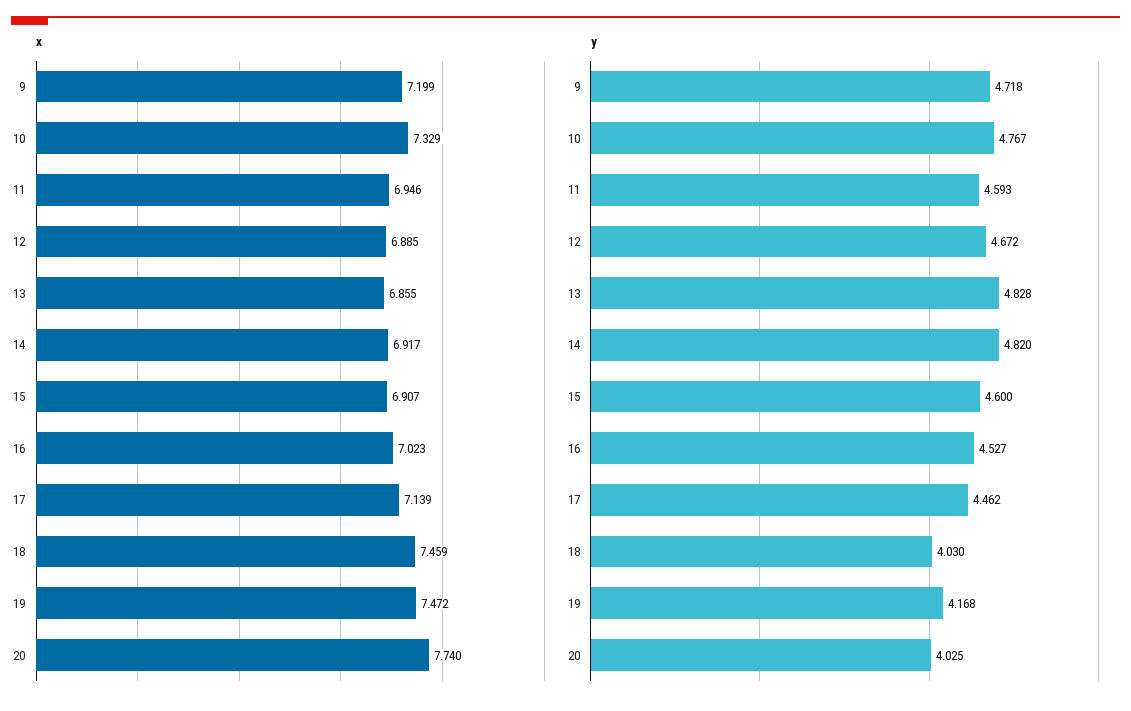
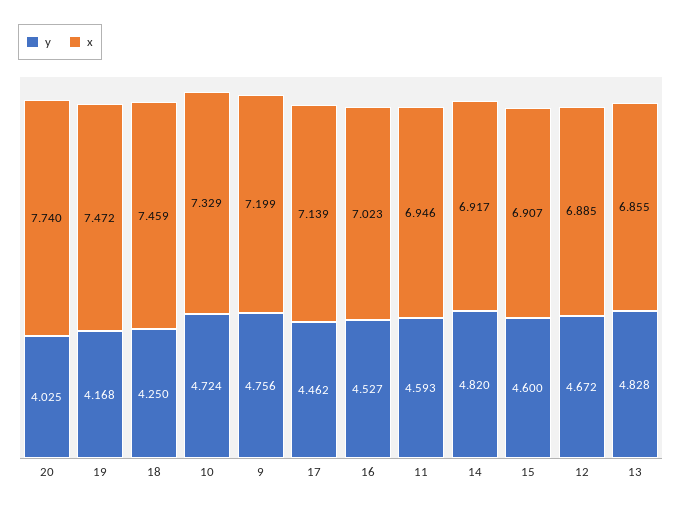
y, 9: 4.718 -> 4.756
y, 10: 4.767 -> 4.724
y, 18: 4.03 -> 4.25

